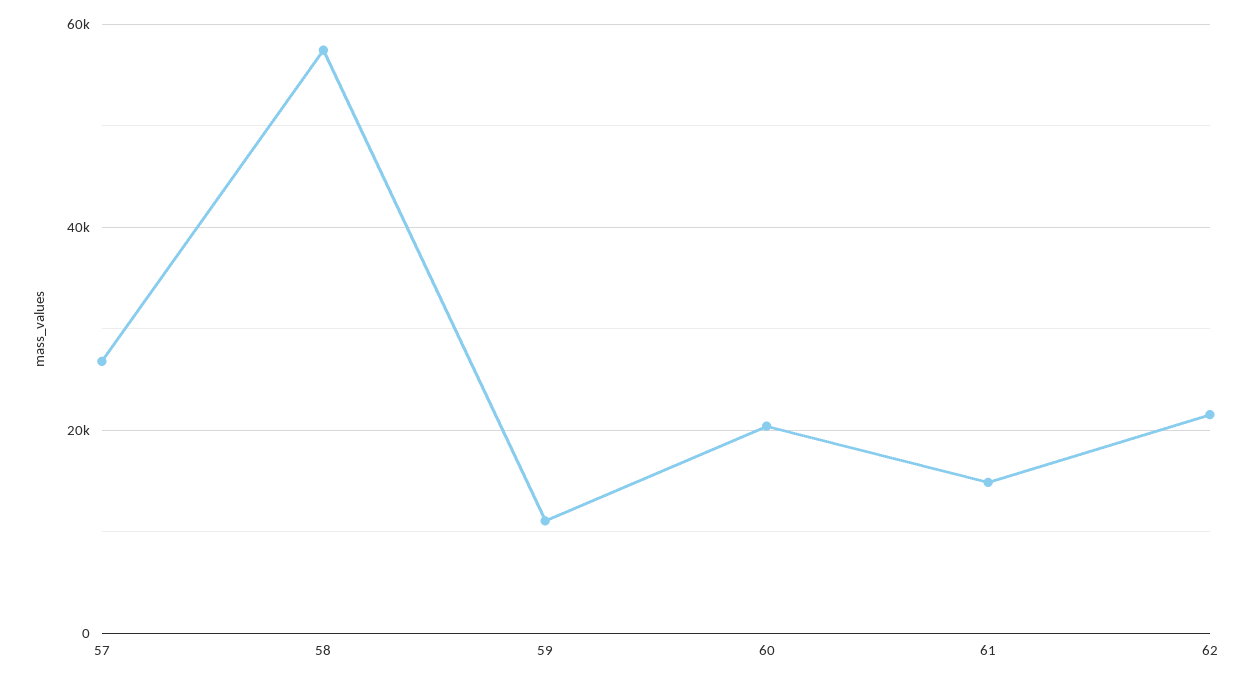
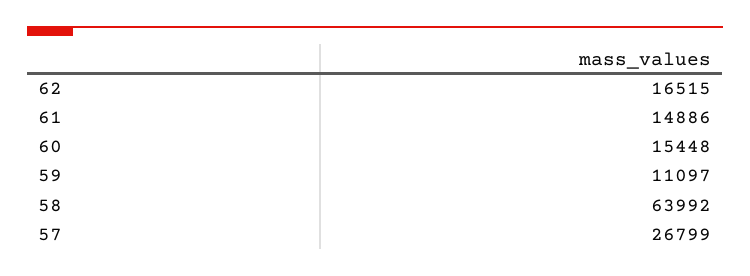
58: 58000 -> 63992
60: 20000 -> 15448
62: 22000 -> 16515

